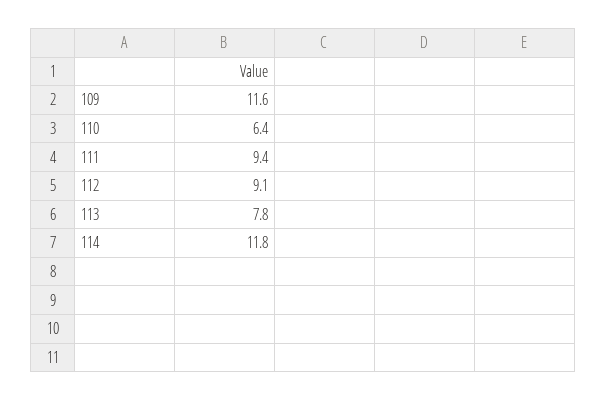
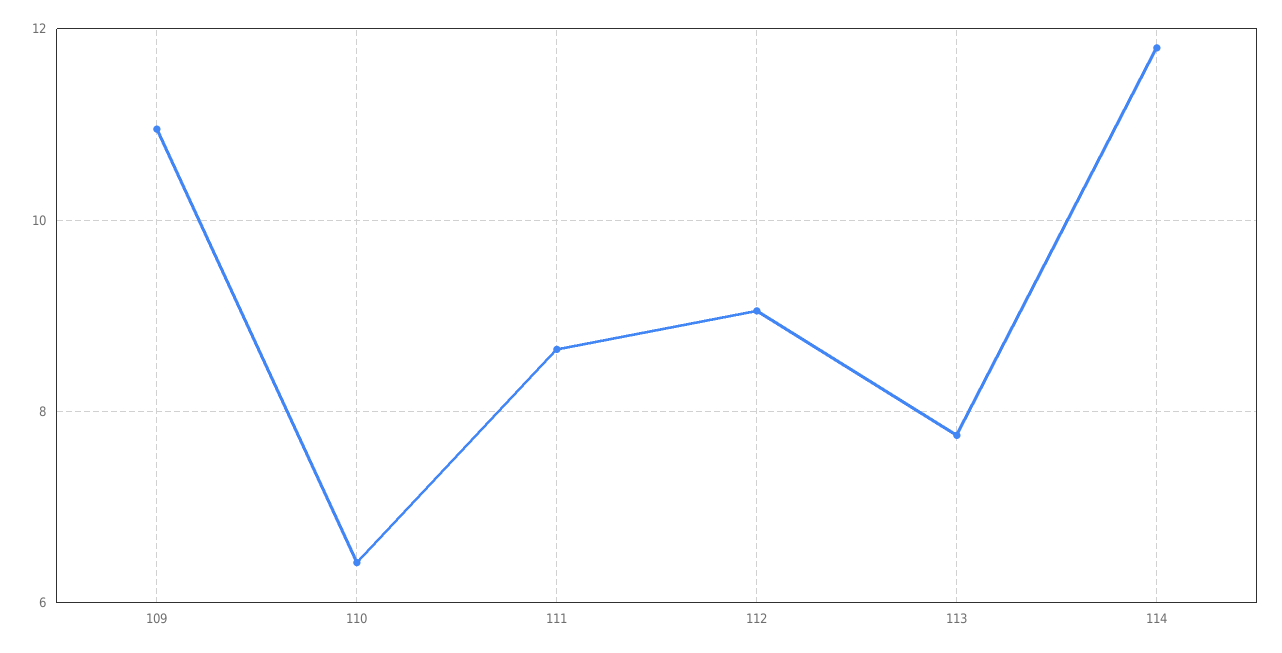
109: 11.6 -> 11
111: 9.4 -> 8.6

